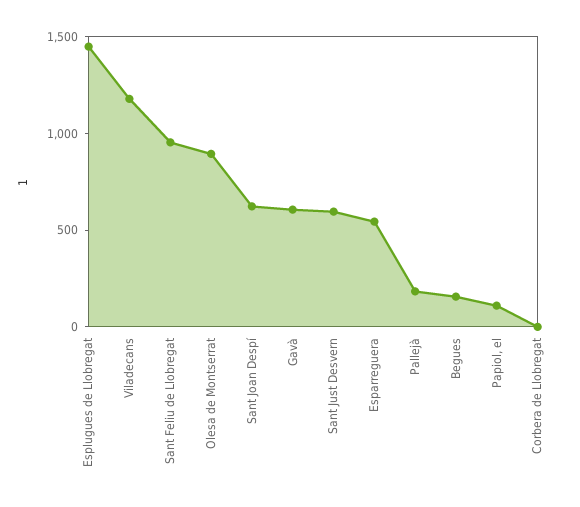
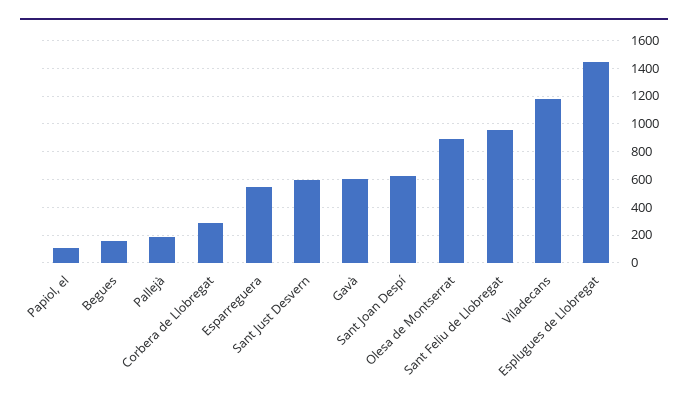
Corbera de Llobregat: 0 -> 300

